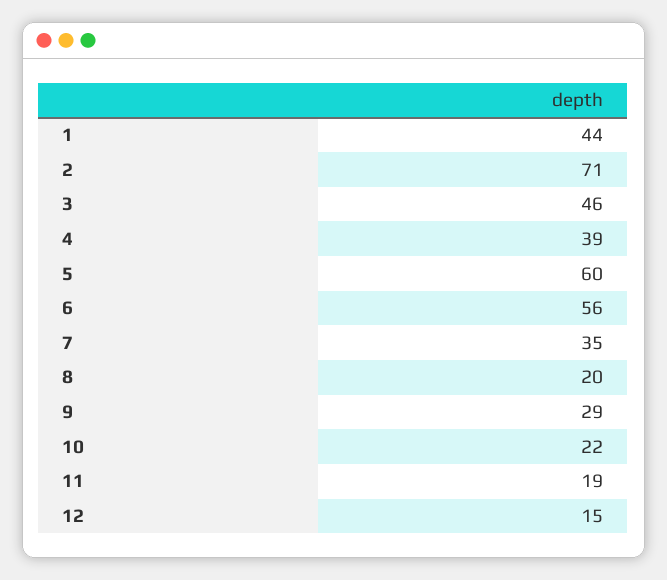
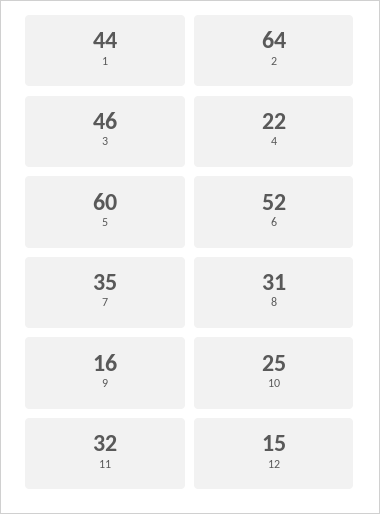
2: 71 -> 64
4: 39 -> 22
6: 56 -> 52
8: 20 -> 31
9: 29 -> 16
10: 22 -> 25
11: 19 -> 32

